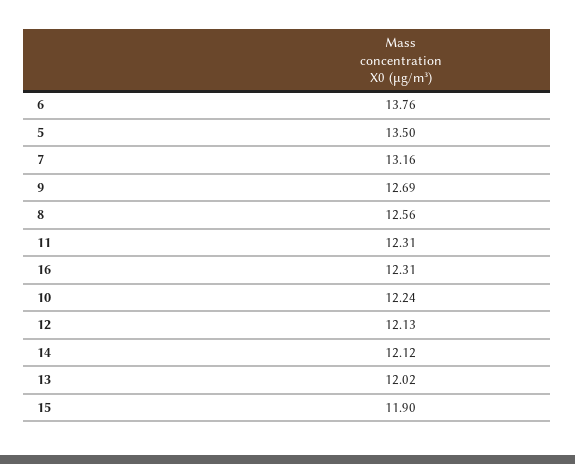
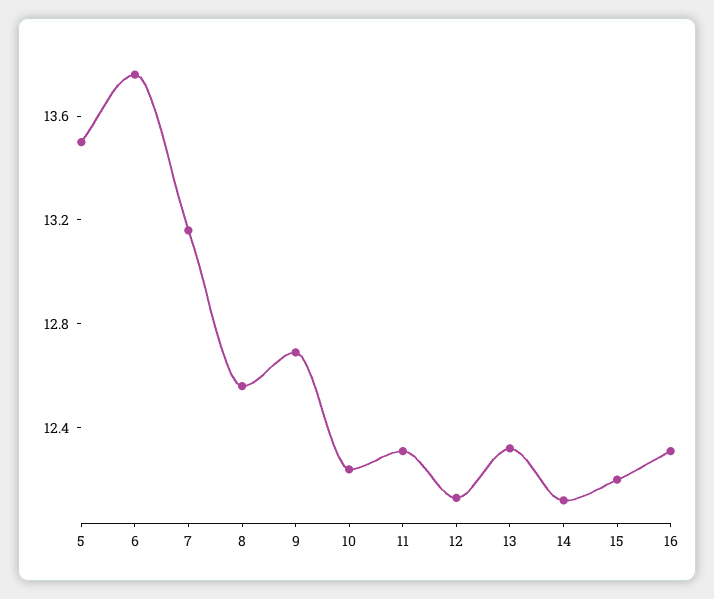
13: 12.02 -> 12.3
15: 11.9 -> 12.2

